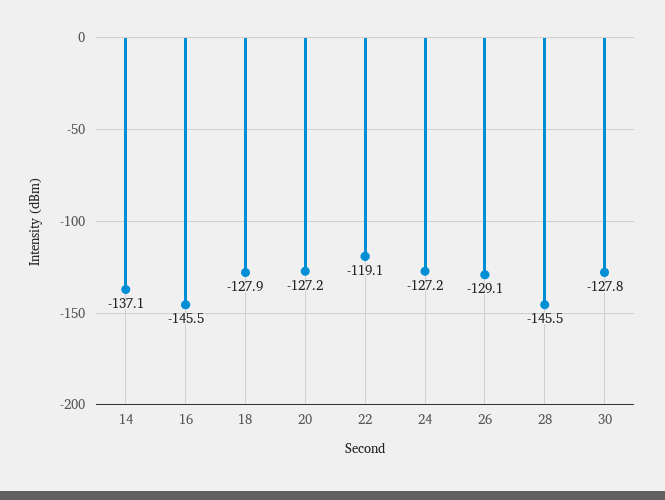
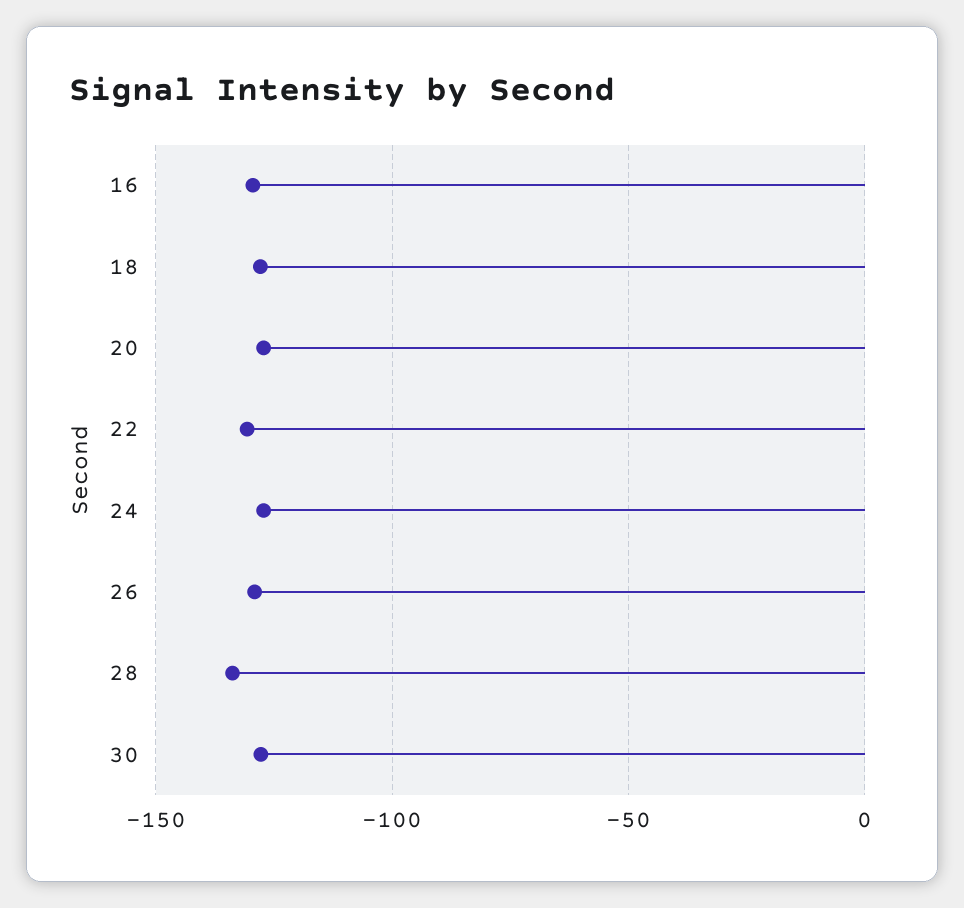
14: -137.1 -> none
16: -145.5 -> -130
22: -119.1 -> -130
28: -145.5 -> -135

